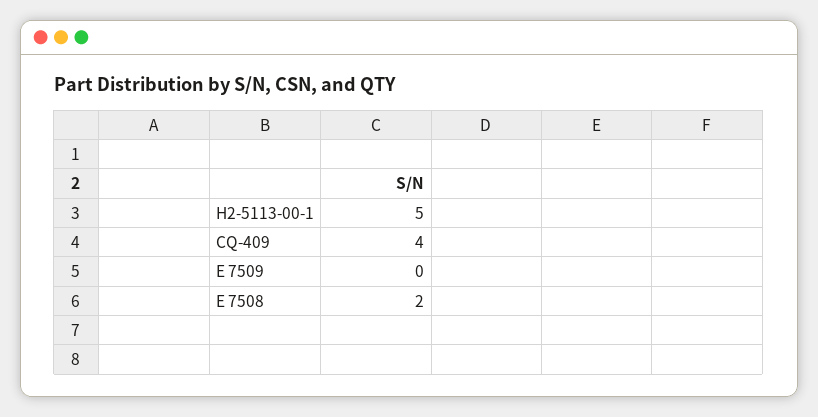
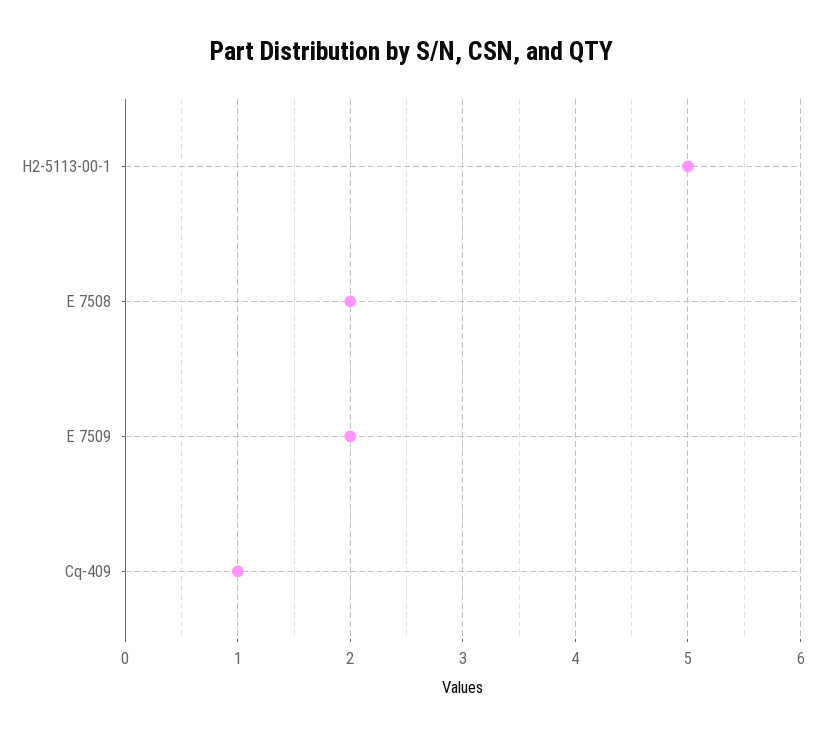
CQ-409: 4 -> 1
E 7509: 0 -> 2

